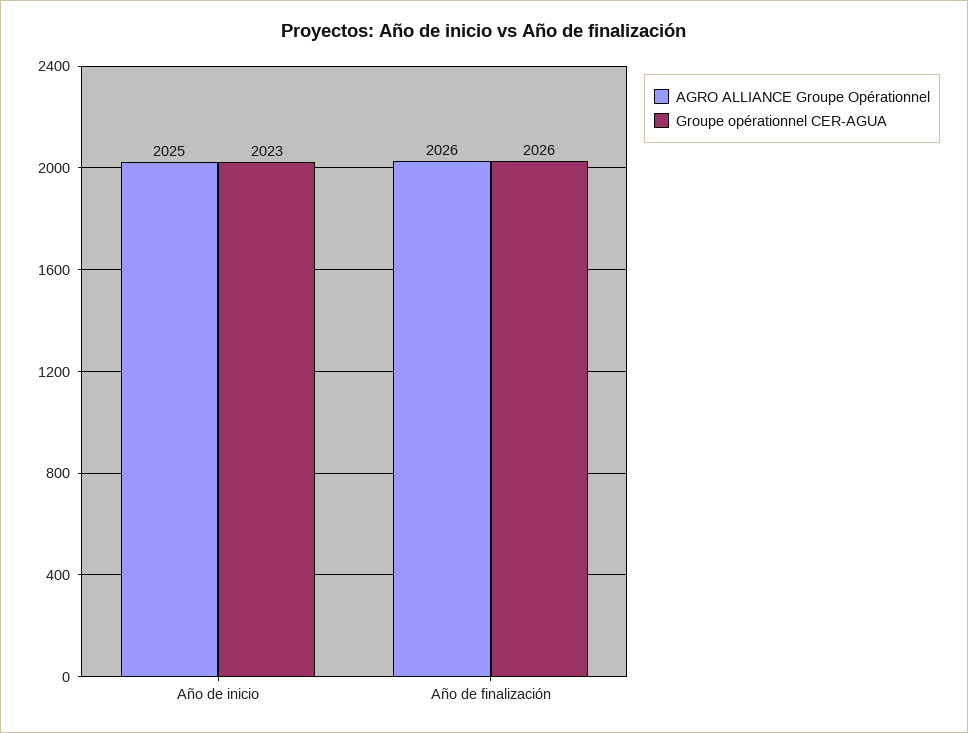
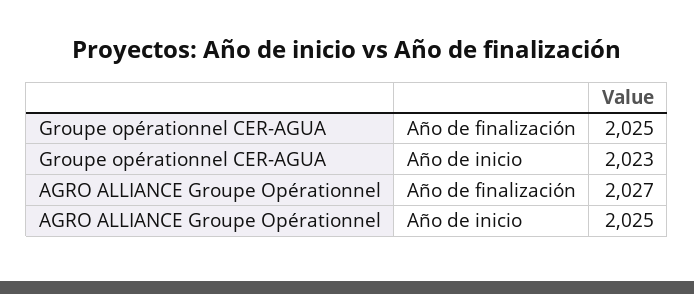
AGRO ALLIANCE Groupe Opérationnel, Año de finalización: 2026 -> 2027
Groupe opérationnel CER-AGUA, Año de finalización: 2026 -> 2025

